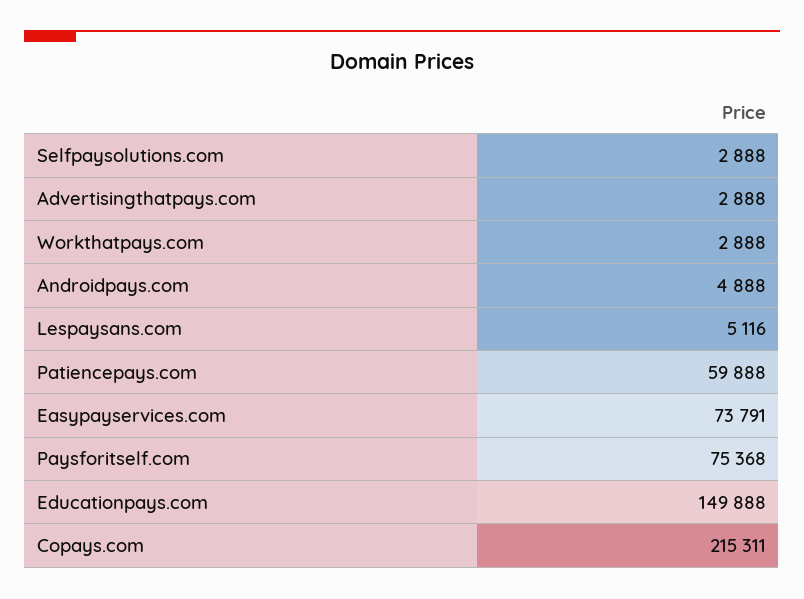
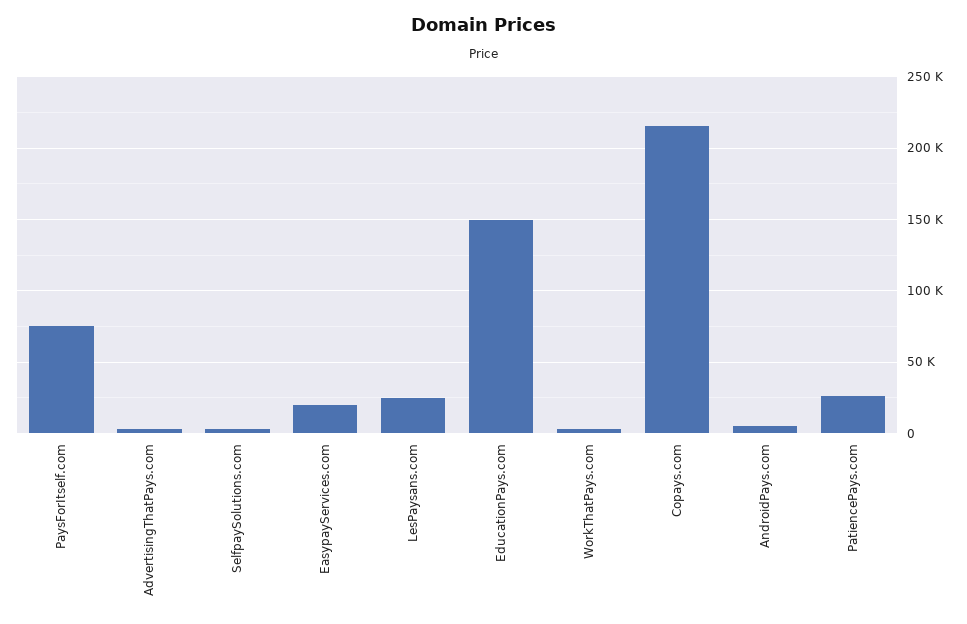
Lespaysans.com: 5116 -> 25000
Patiencepays.com: 59888 -> 25000
Easypayservices.com: 73791 -> 20000

